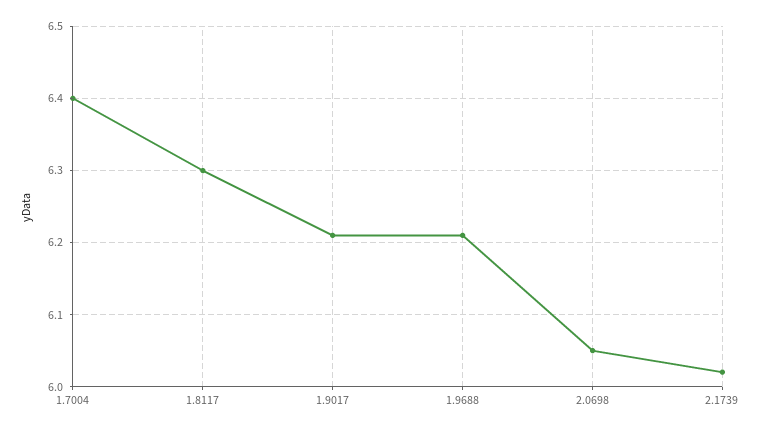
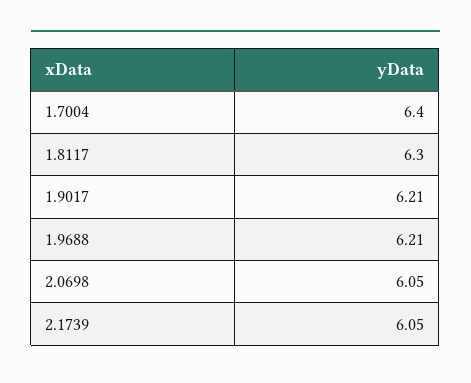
2.1739: 6.02 -> 6.05

